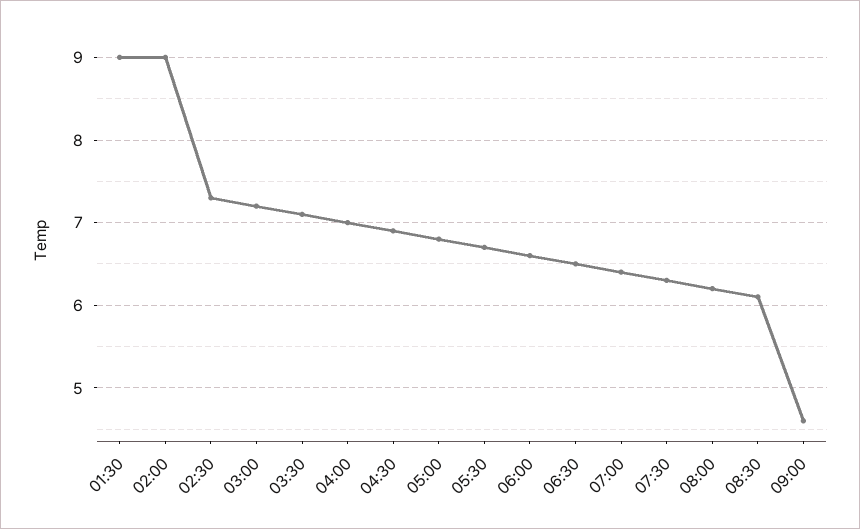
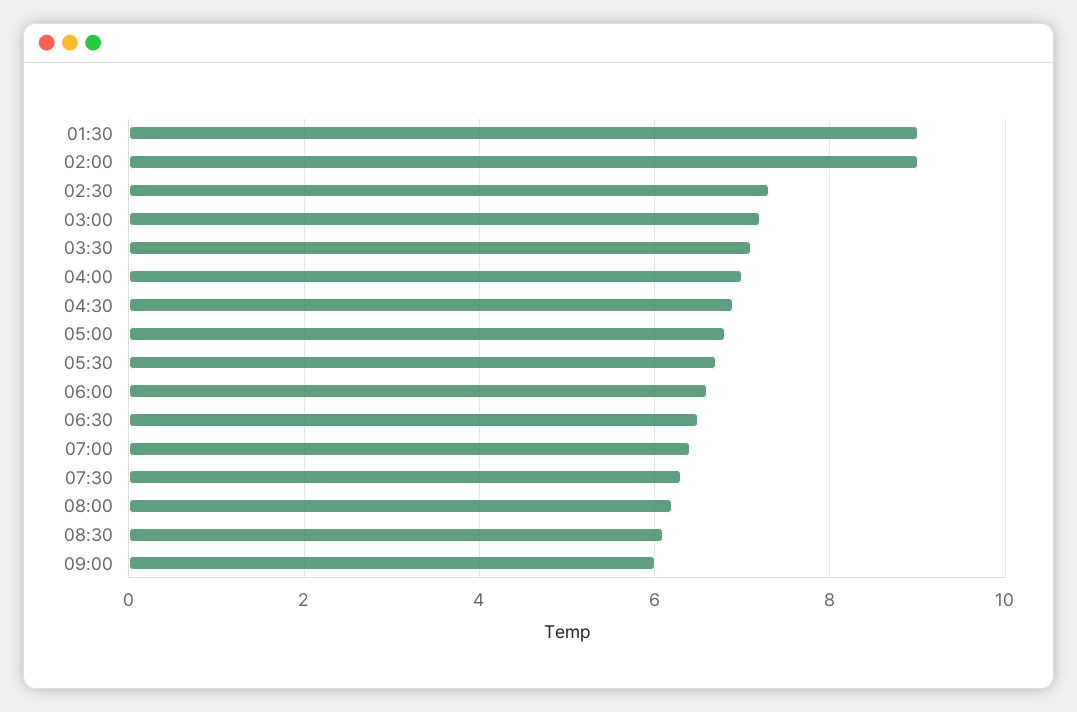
09:00: 4.6 -> 6

